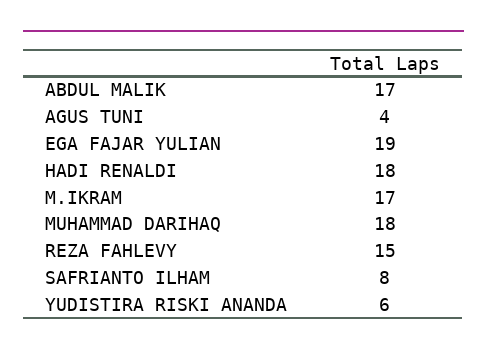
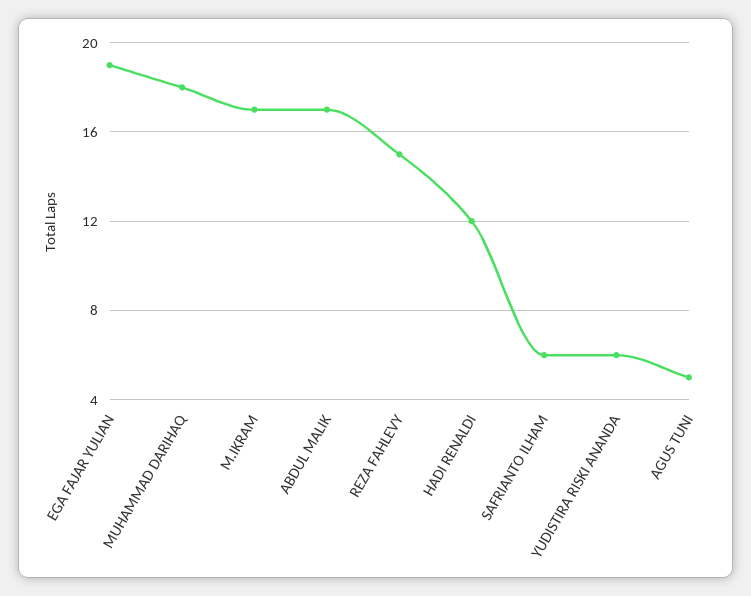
AGUS TUNI: 4 -> 5
HADI RENALDI: 18 -> 12
SAFRIANTO ILHAM: 8 -> 6

